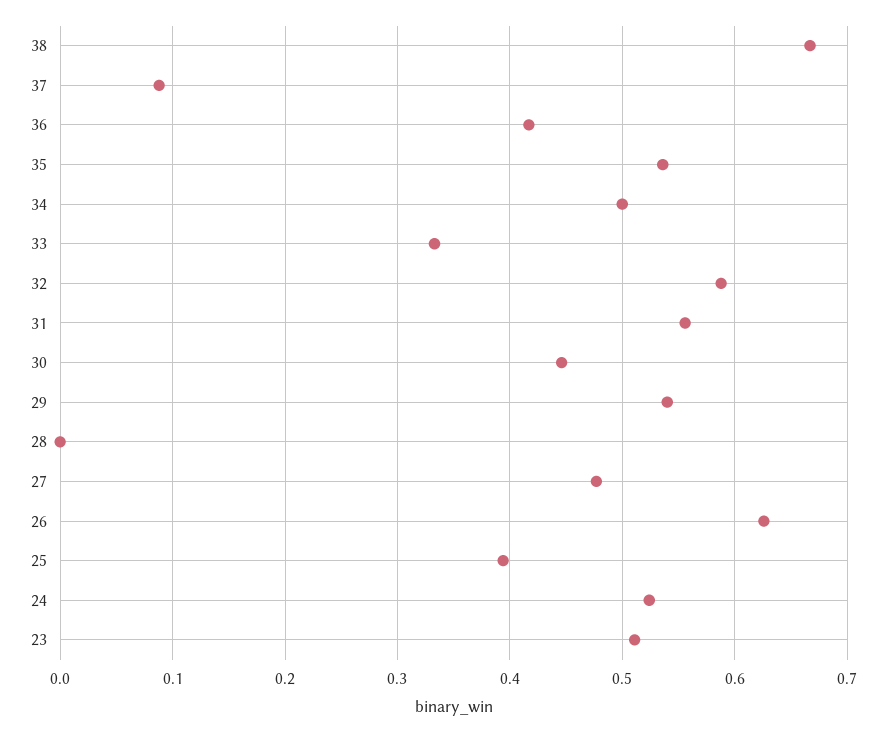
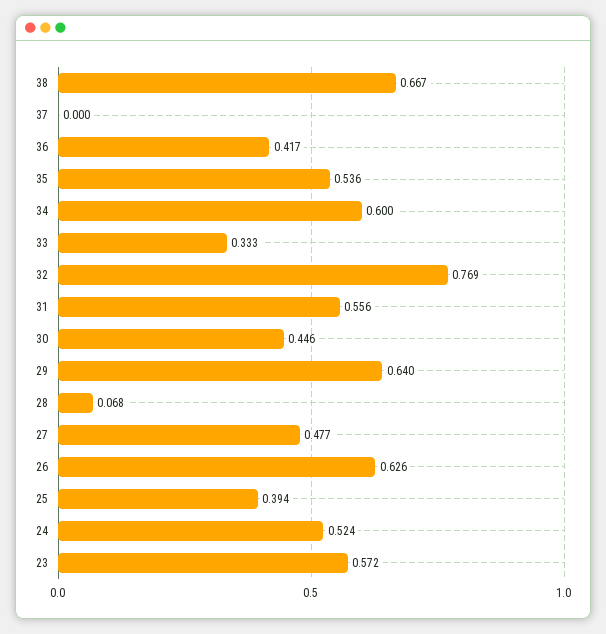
37: 0.09 -> 0
34: 0.5 -> 0.6
32: 0.59 -> 0.769
29: 0.54 -> 0.64
28: 0 -> 0.068
23: 0.51 -> 0.572

